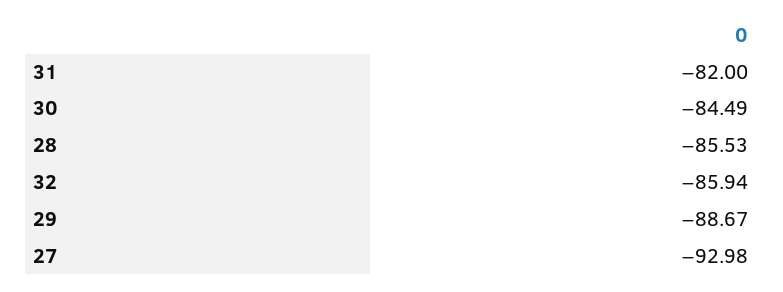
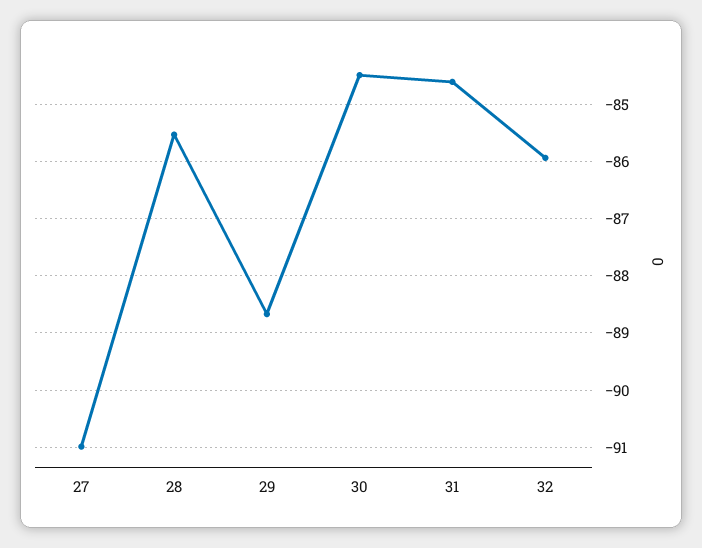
31: -82 -> -84.6
27: -92.98 -> -91

